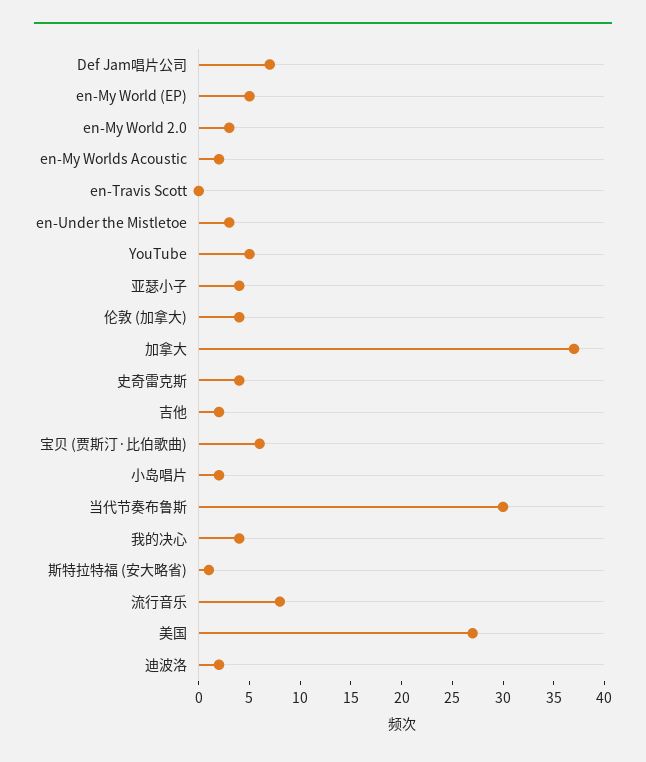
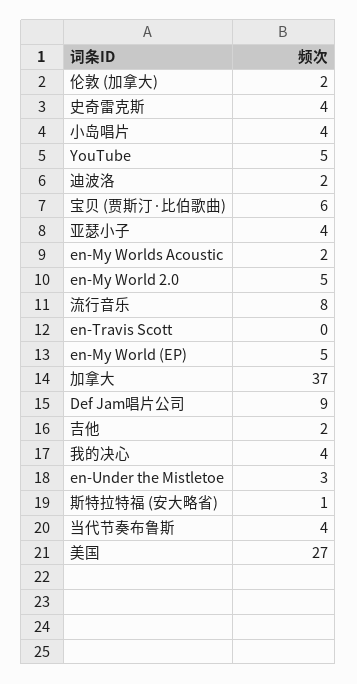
Def Jam唱片公司: 7 -> 9
en-My World 2.0: 3 -> 5
伦敦 (加拿大): 4 -> 2
小岛唱片: 2 -> 4
当代节奏布鲁斯: 30 -> 4

